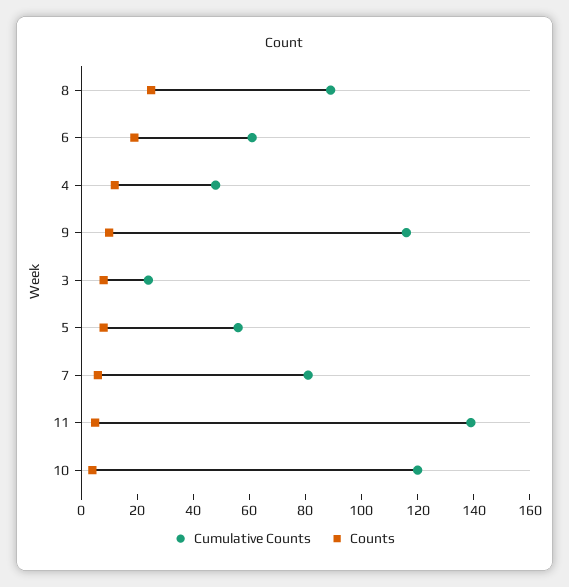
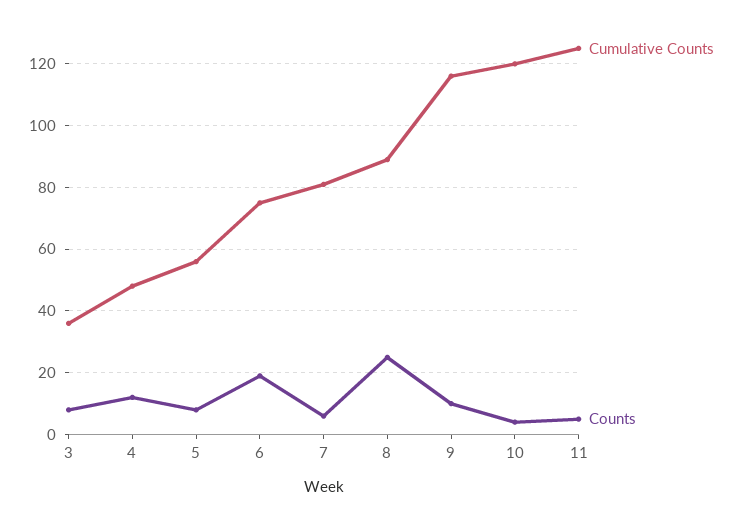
Cumulative Counts, 6: 60 -> 75
Cumulative Counts, 3: 25 -> 35
Cumulative Counts, 11: 140 -> 125

